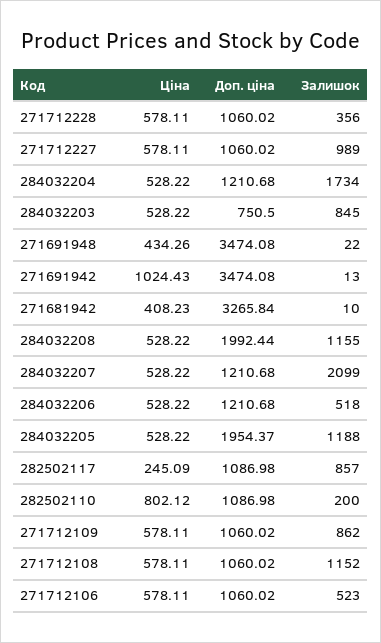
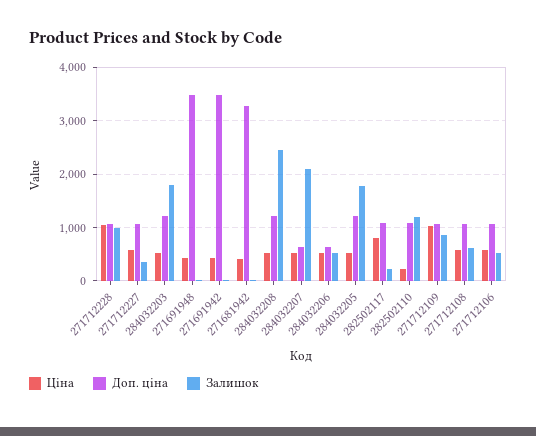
Ціна, 271712228: 578.11 -> 1000
Залишок, 271712228: 356 -> 1000
Залишок, 271712227: 989 -> 400
Ціна, 284032204: 528.22 -> none
Доп. ціна, 284032204: 1210.68 -> none
Залишок, 284032204: 1734 -> none
Доп. ціна, 284032203: 750.5 -> 1200
Залишок, 284032203: 845 -> 1800
Ціна, 271691942: 1024.43 -> 400
Доп. ціна, 284032208: 1992.44 -> 1200
Залишок, 284032208: 1155 -> 2400
Доп. ціна, 284032207: 1210.68 -> 600
Доп. ціна, 284032206: 1210.68 -> 600
Доп. ціна, 284032205: 1954.37 -> 1200
Залишок, 284032205: 1188 -> 1800
Ціна, 282502117: 245.09 -> 800
Залишок, 282502117: 857 -> 200
Ціна, 282502110: 802.12 -> 200
Залишок, 282502110: 200 -> 1200
Ціна, 271712109: 578.11 -> 1000
Залишок, 271712108: 1152 -> 600

